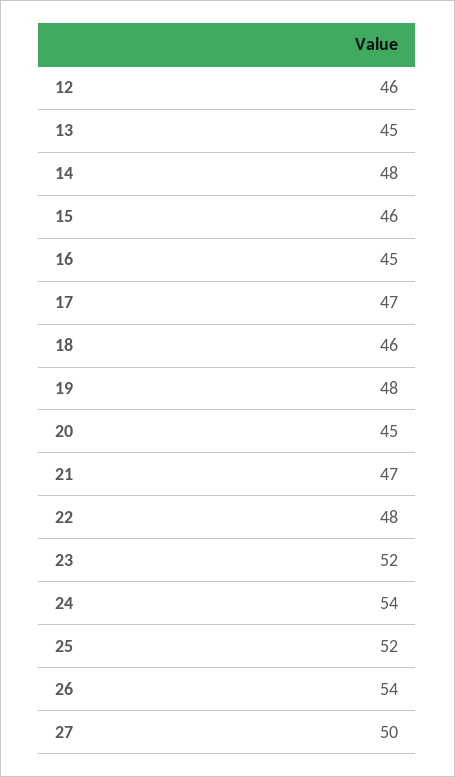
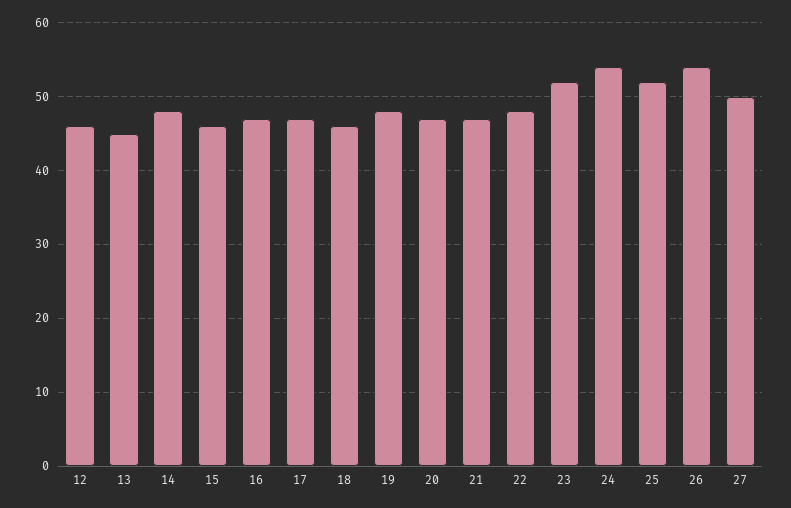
16: 45 -> 47
20: 45 -> 47

